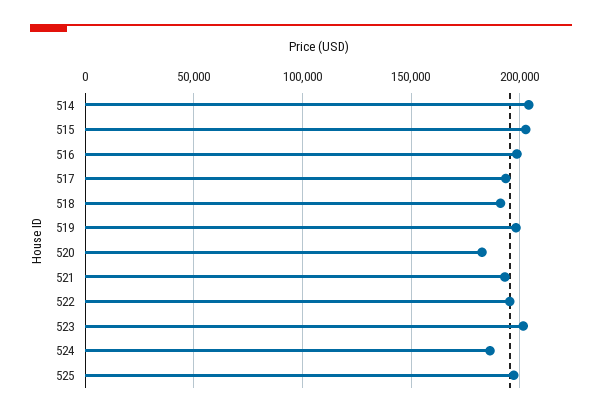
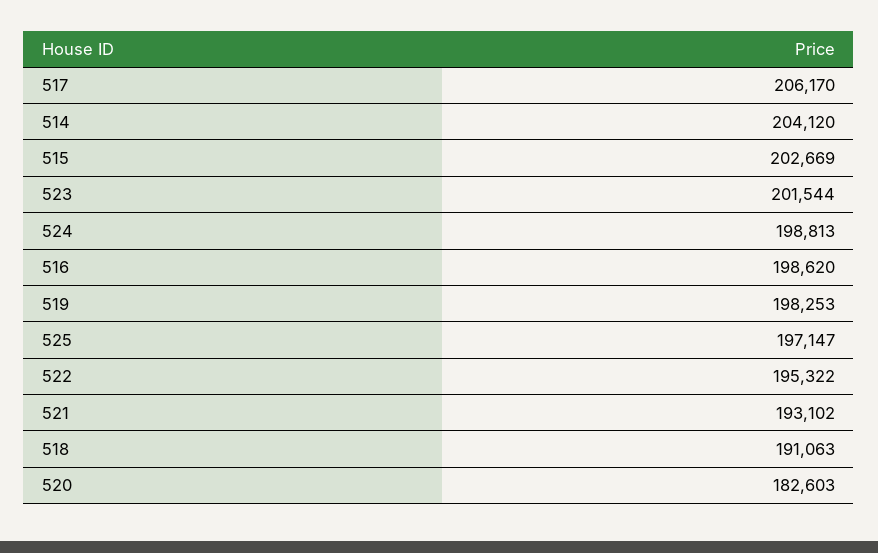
517: 195000 -> 206170
524: 185000 -> 198813

